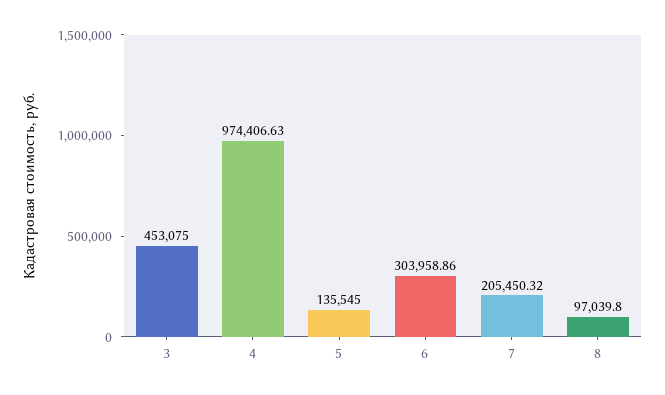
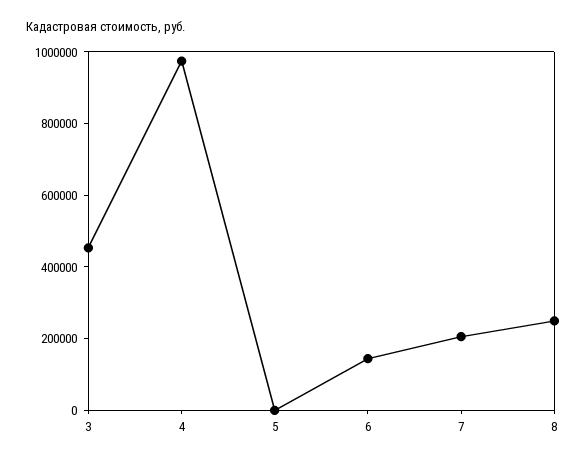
5: 135545 -> 0
6: 303958.86 -> 150000
8: 97039.8 -> 250000

